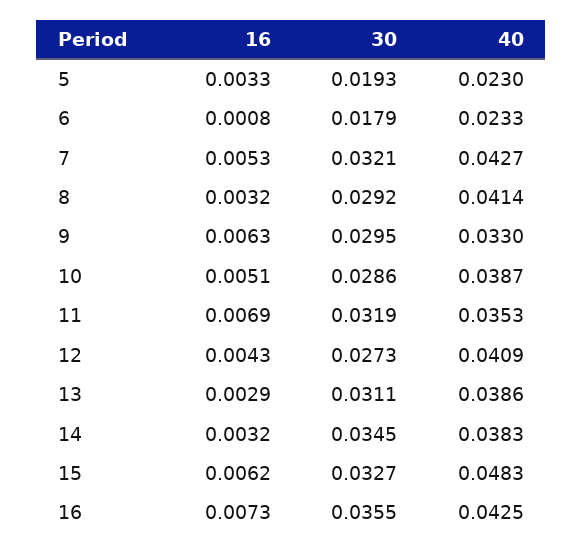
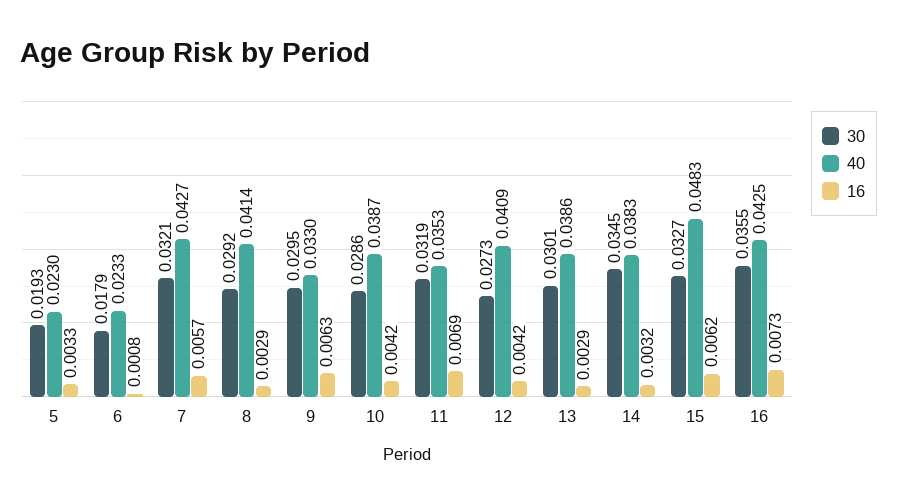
16, 7: 0.0053 -> 0.0057
16, 8: 0.0032 -> 0.0029
16, 10: 0.0051 -> 0.0042
16, 12: 0.0043 -> 0.0042
30, 13: 0.0311 -> 0.0301

